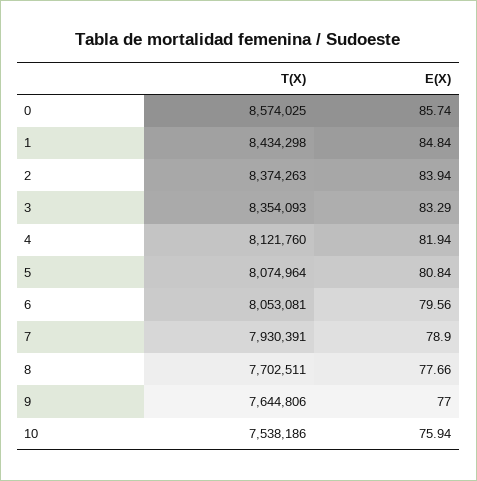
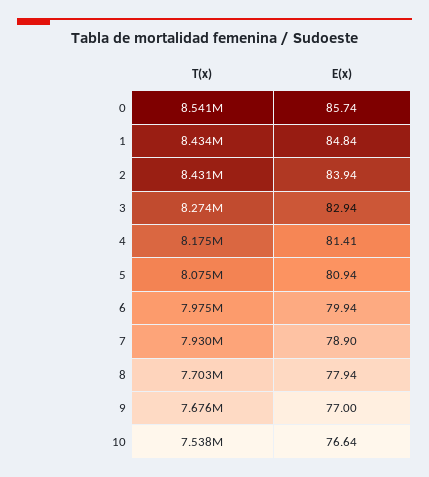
T(X), 0: 8574025 -> 8541000
T(X), 2: 8374263 -> 8431000
T(X), 3: 8354093 -> 8274000
E(X), 3: 83.29 -> 82.94
T(X), 4: 8121760 -> 8175000
E(X), 4: 81.94 -> 81.41
E(X), 5: 80.84 -> 80.94
T(X), 6: 8053081 -> 7975000
E(X), 6: 79.56 -> 79.94
E(X), 8: 77.66 -> 77.94
T(X), 9: 7644806 -> 7676000
E(X), 10: 75.94 -> 76.64

